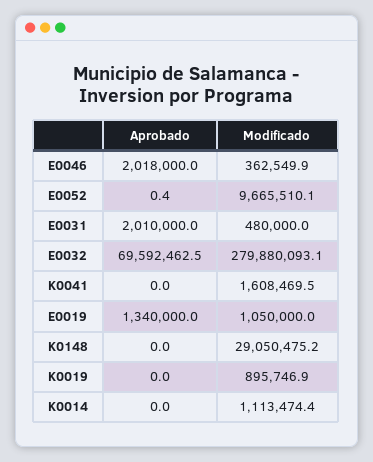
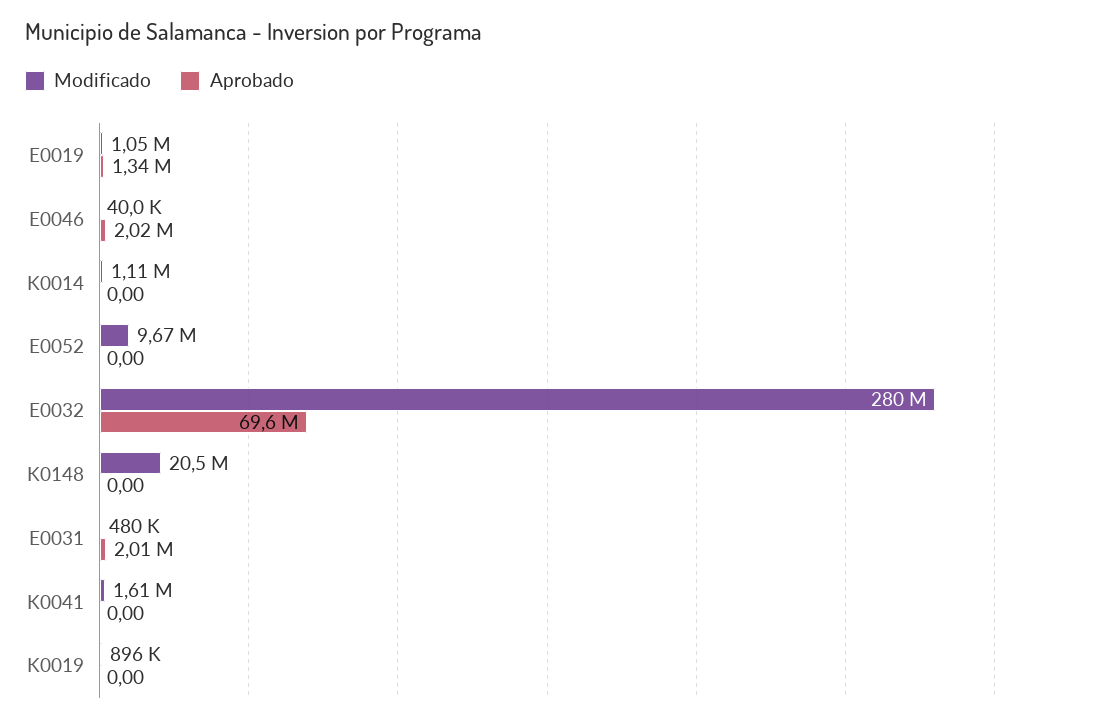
Modificado, E0046: 362549.9 -> 40000
Aprobado, E0052: 0.4 -> 0
Modificado, K0148: 29050475.2 -> 20500000

